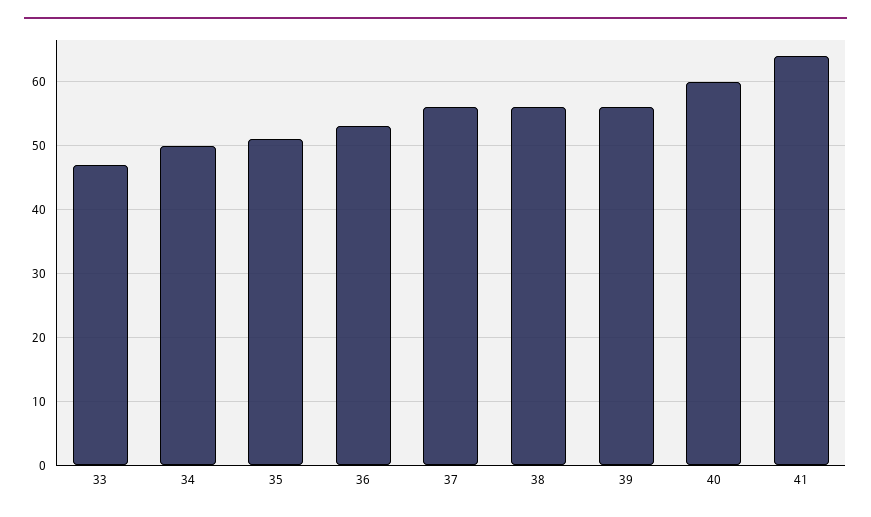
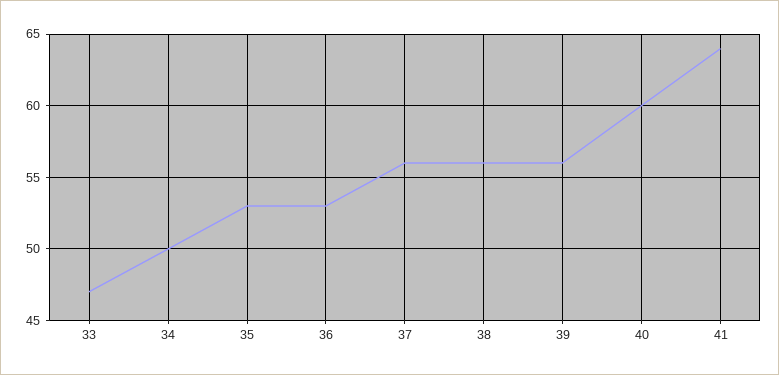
35: 51 -> 53

